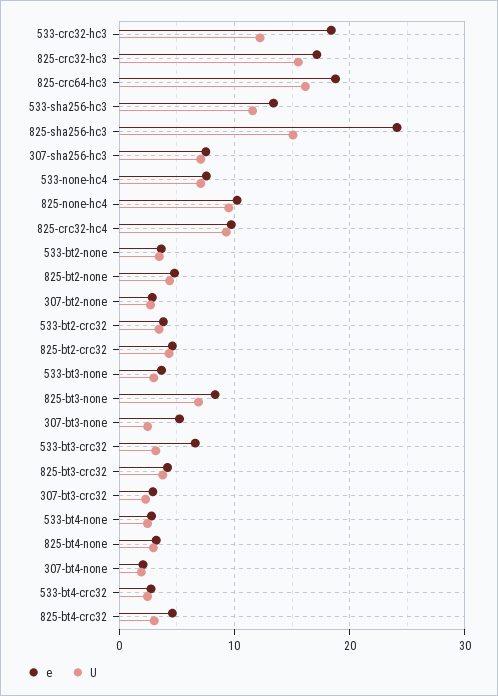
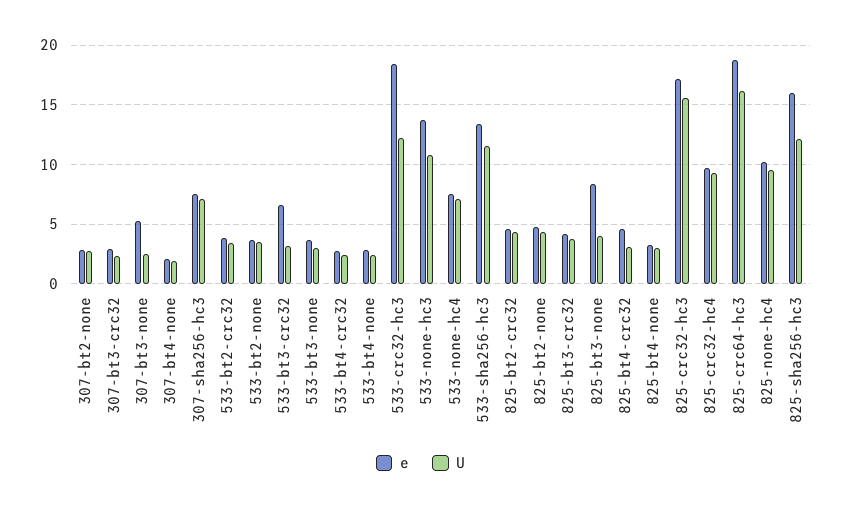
e, 825-sha256-hc3: 24 -> 16
U, 825-sha256-hc3: 15 -> 12
U, 825-bt3-none: 7 -> 4
e, 533-none-hc3: none -> 14
U, 533-none-hc3: none -> 11

